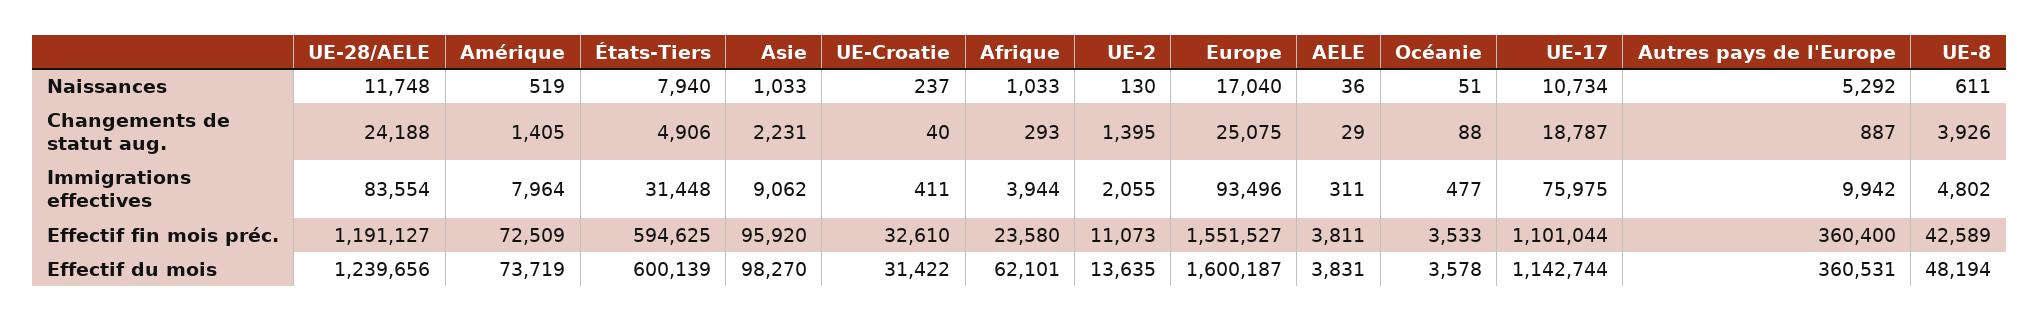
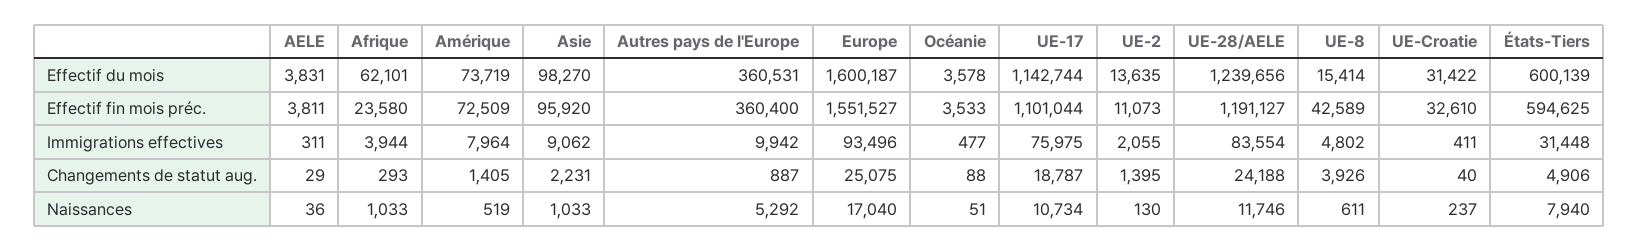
UE-28/AELE, Naissances: 11748 -> 11746
UE-8, Effectif du mois: 48194 -> 15414

